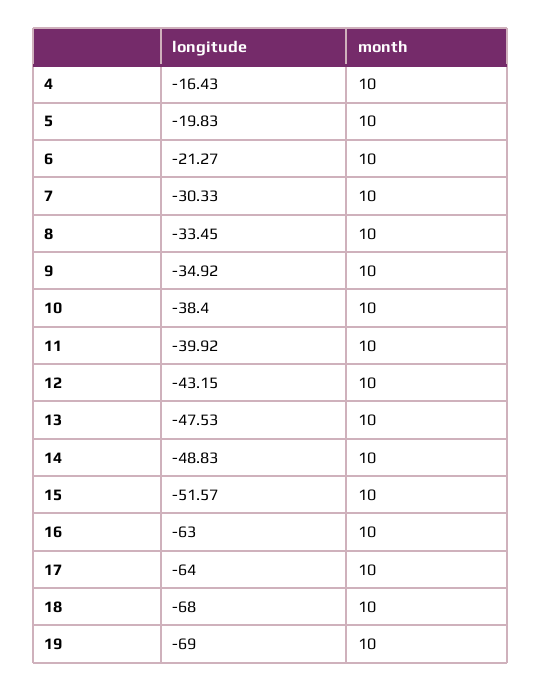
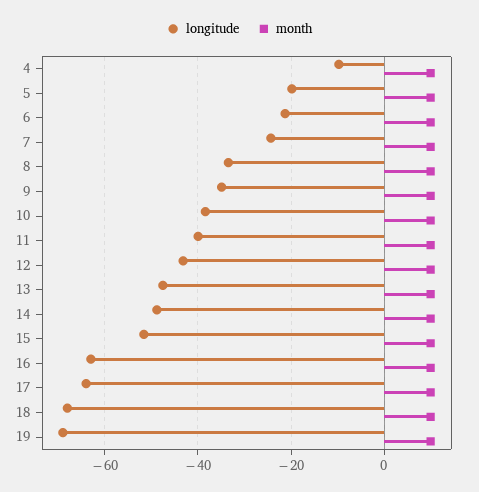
longitude, 4: -16.43 -> -10
longitude, 7: -30.33 -> -24

